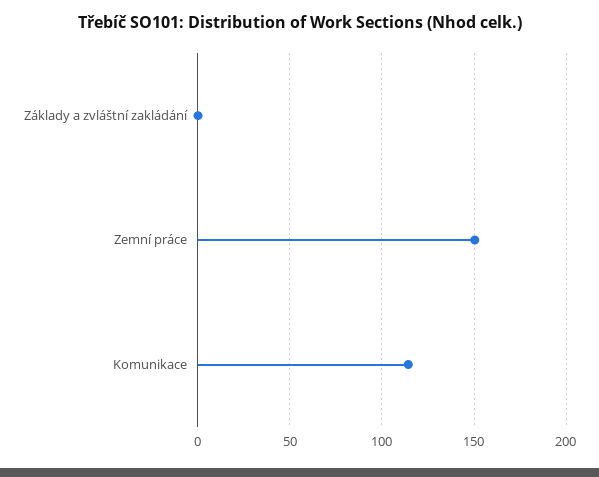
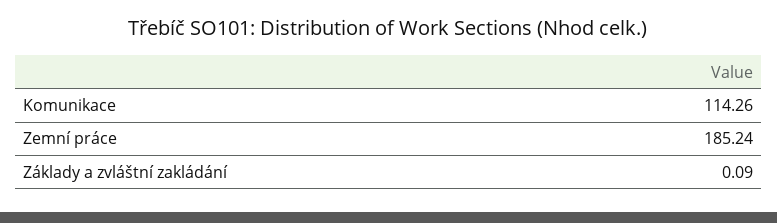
Zemní práce: 150 -> 185.24

